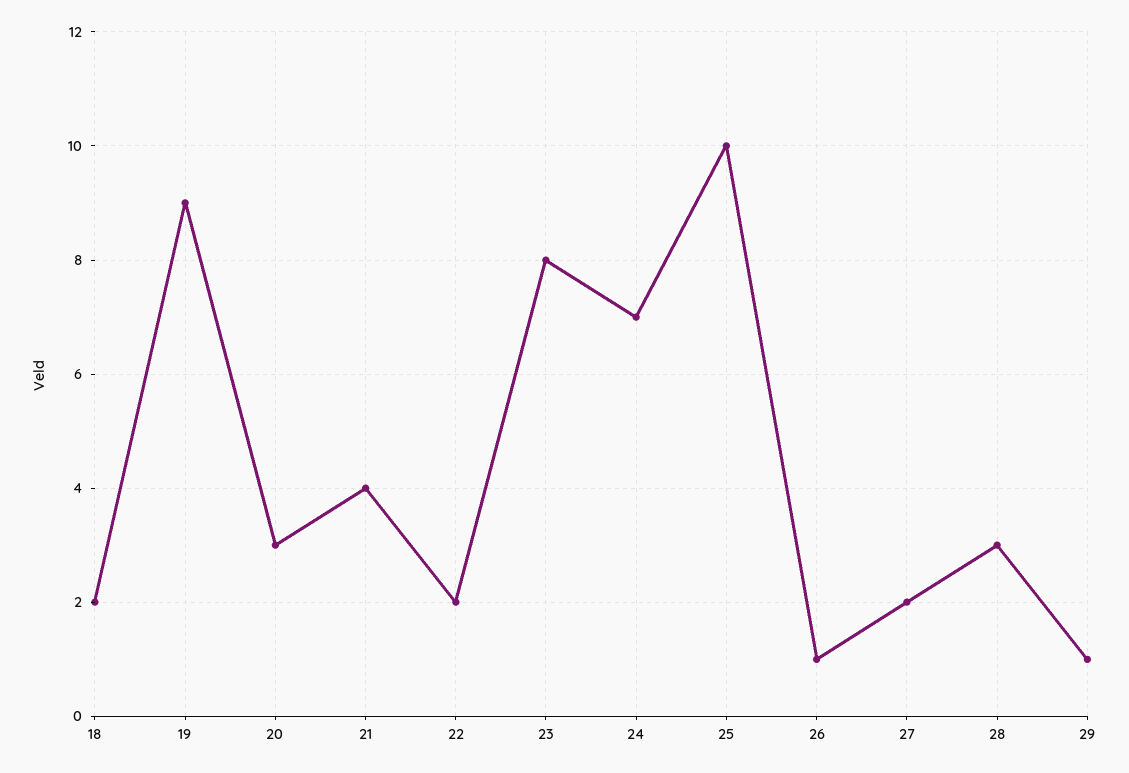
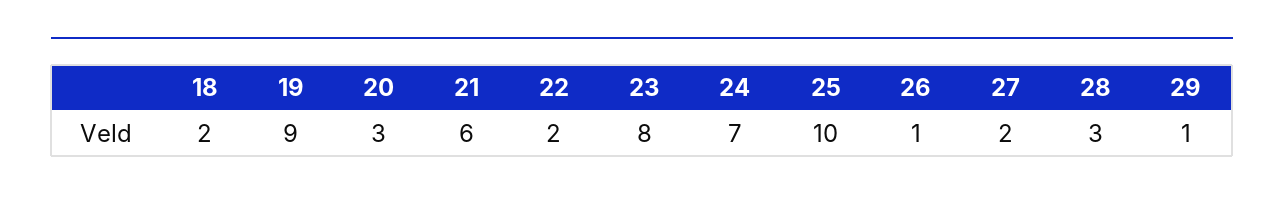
21: 4 -> 6

